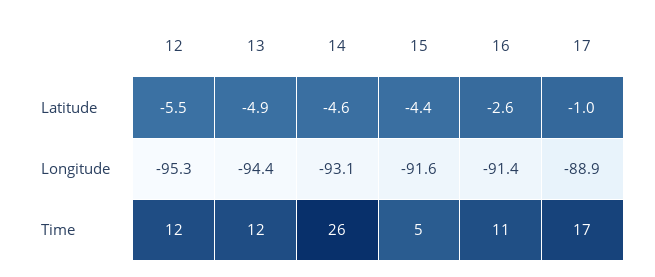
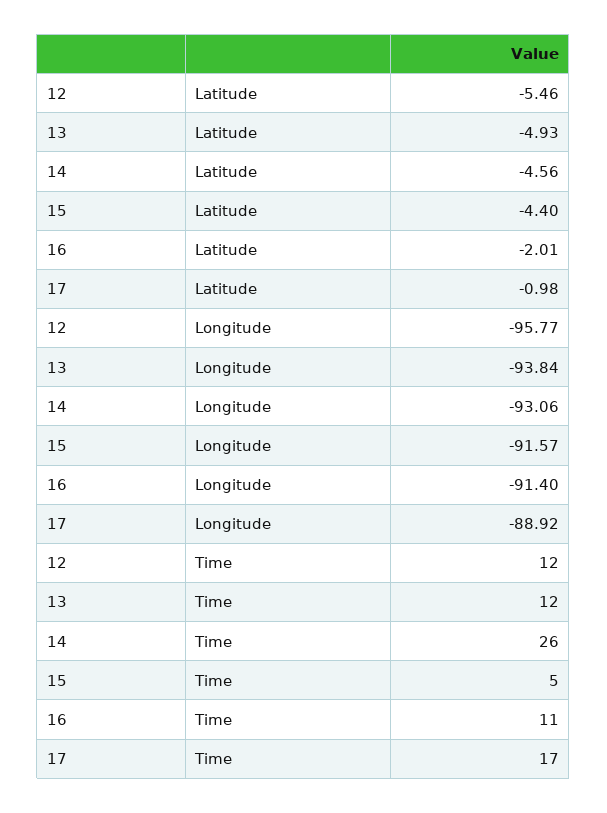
16, Latitude: -2.6 -> -2.01
12, Longitude: -95.3 -> -95.77
13, Longitude: -94.4 -> -93.84

